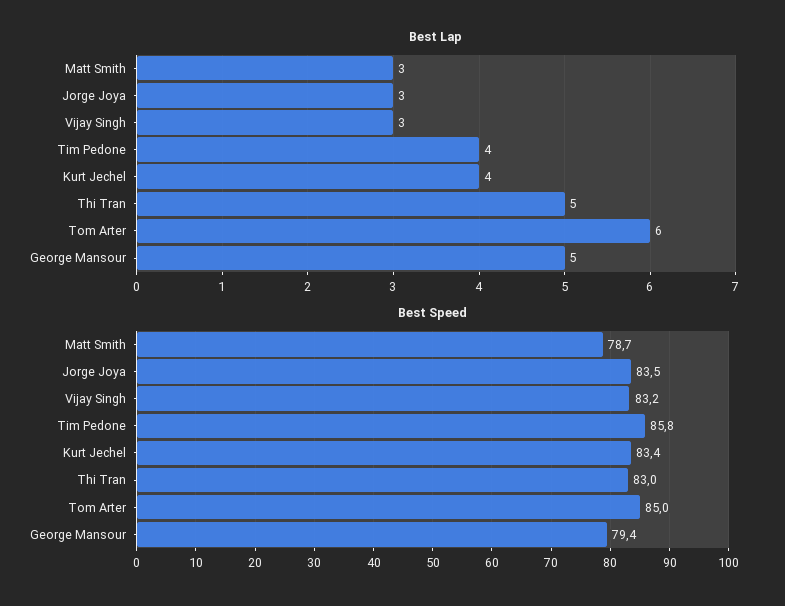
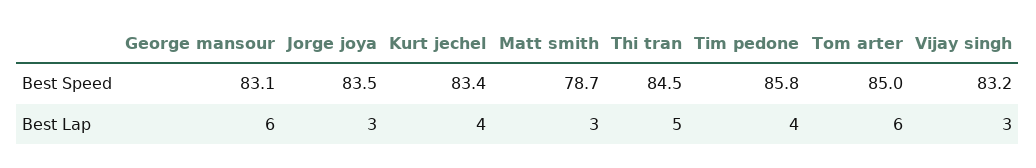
Best Lap, George Mansour: 5 -> 6
Best Speed, Thi Tran: 83 -> 84.5
Best Speed, George Mansour: 79.4 -> 83.1

